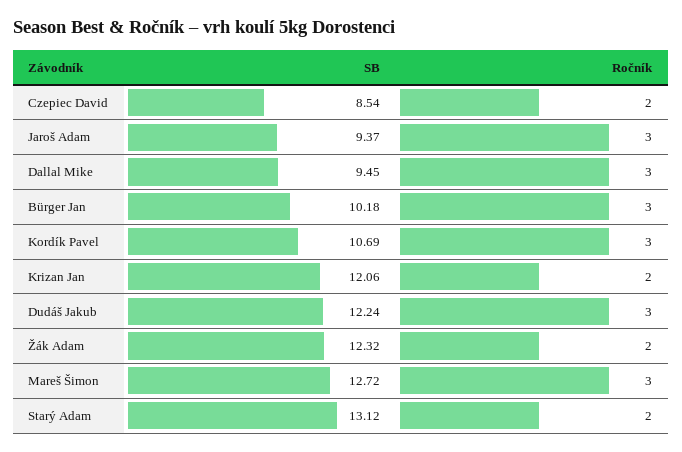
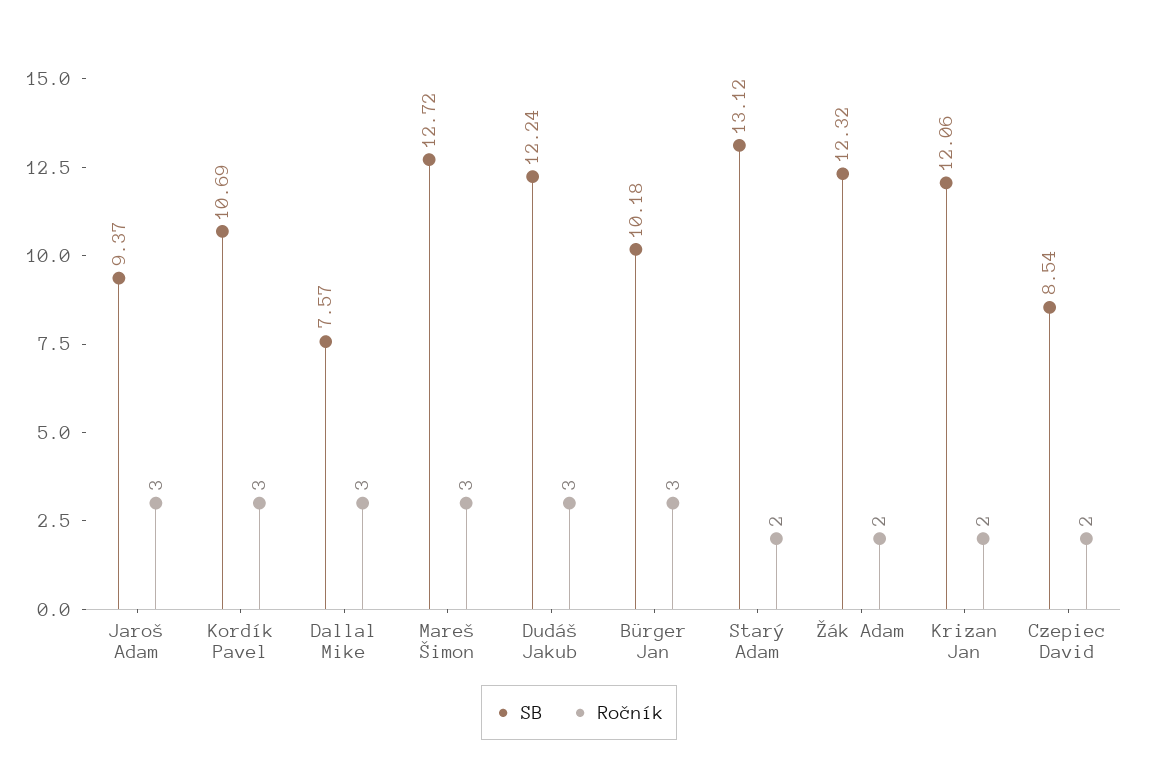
SB, Dallal Mike: 9.45 -> 7.57

